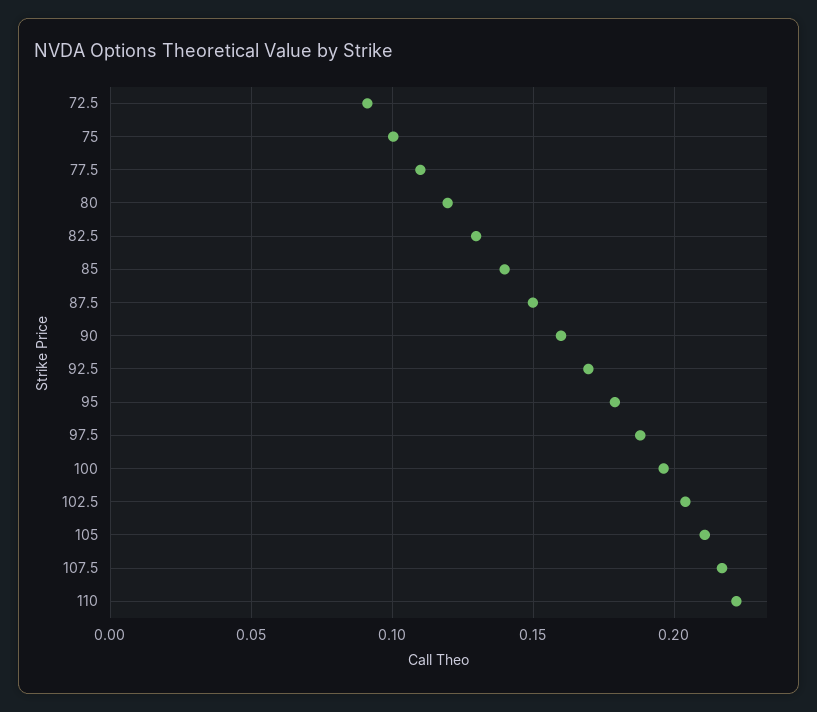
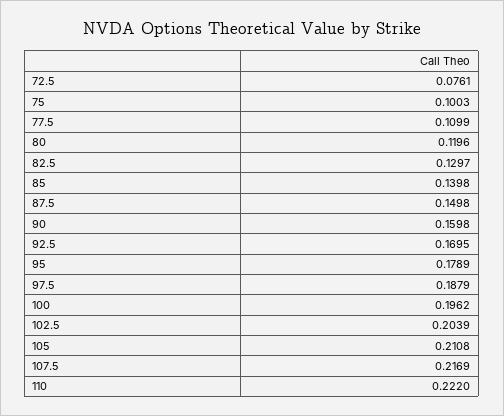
72.5: 0.09 -> 0.0761

